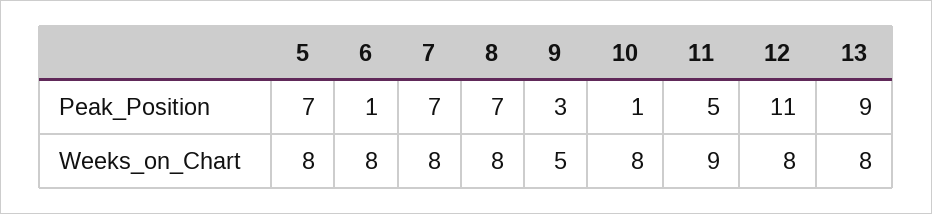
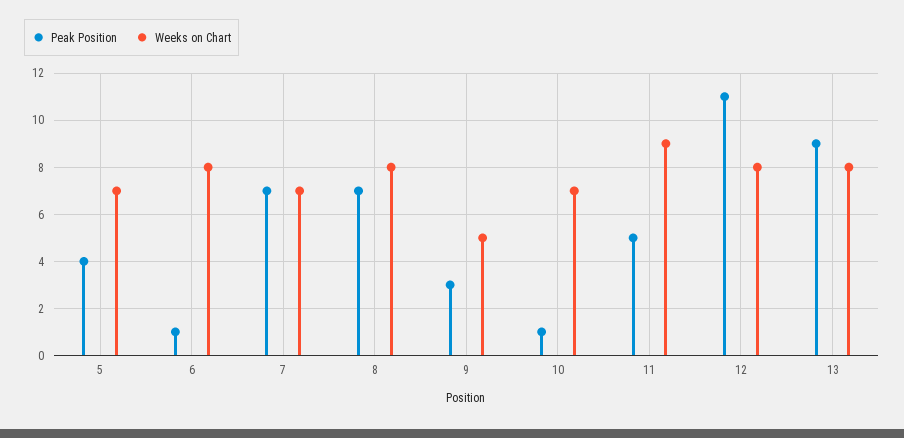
Peak_Position, 5: 7 -> 4
Weeks_on_Chart, 5: 8 -> 7
Weeks_on_Chart, 7: 8 -> 7
Weeks_on_Chart, 10: 8 -> 7

